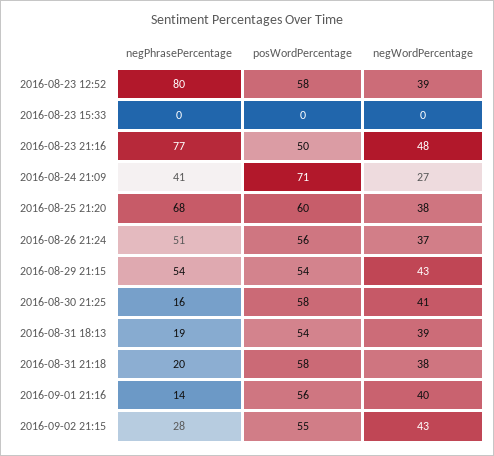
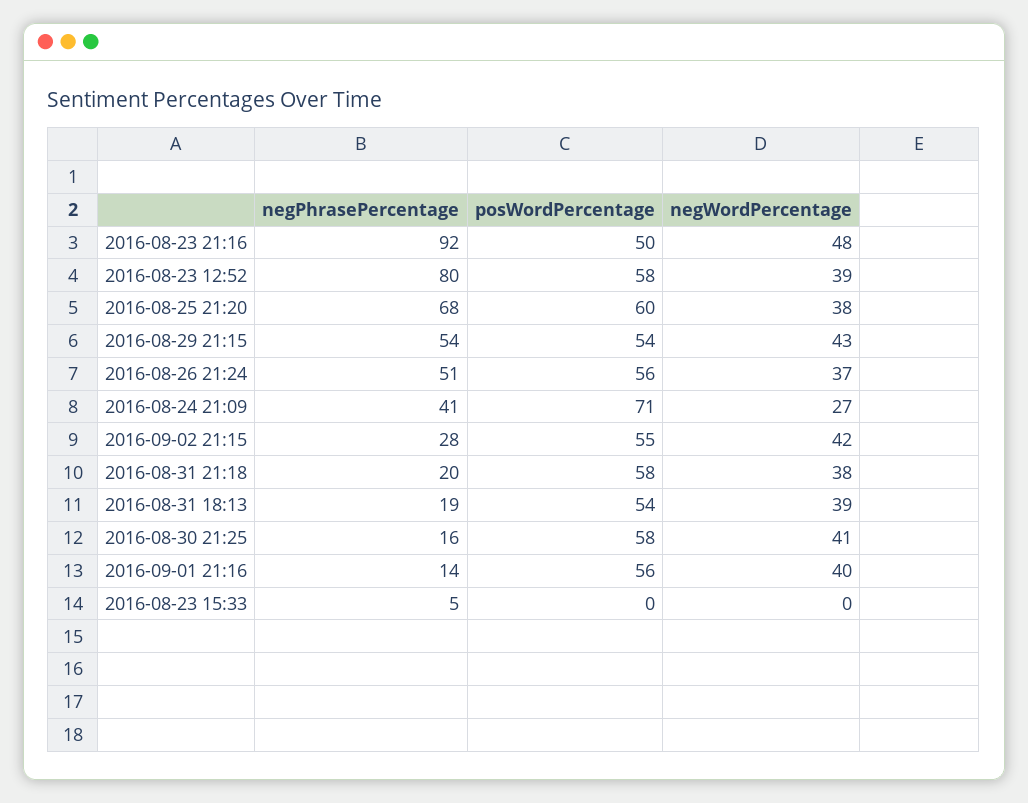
negPhrasePercentage, 2016-08-23 15:33: 0 -> 5
negPhrasePercentage, 2016-08-23 21:16: 77 -> 92
negWordPercentage, 2016-09-02 21:15: 43 -> 42

